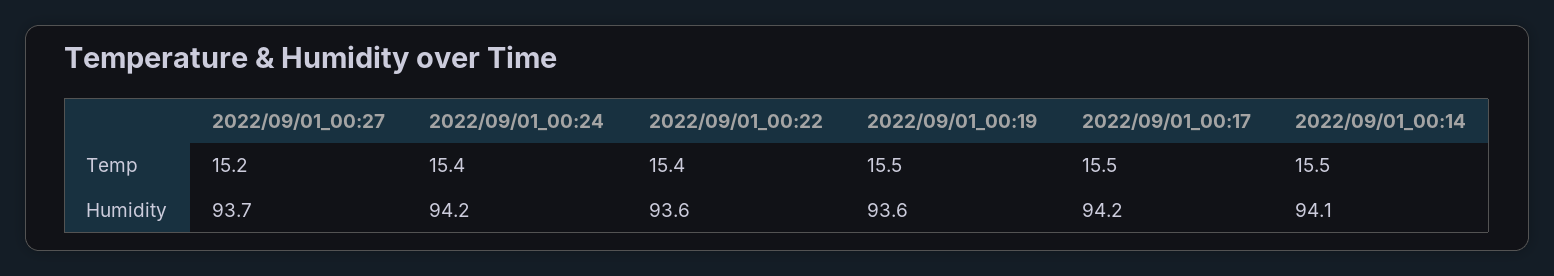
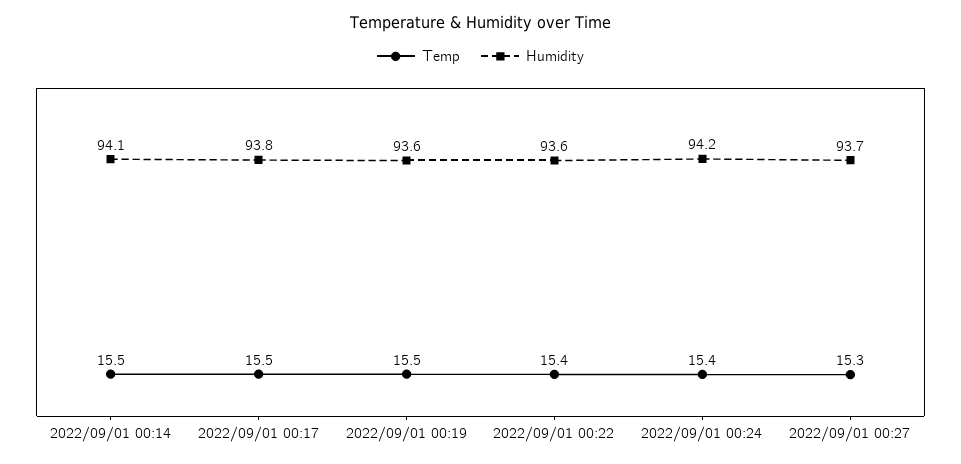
Temp, 2022/09/01_00:27: 15.2 -> 15.3
Humidity, 2022/09/01_00:17: 94.2 -> 93.8

